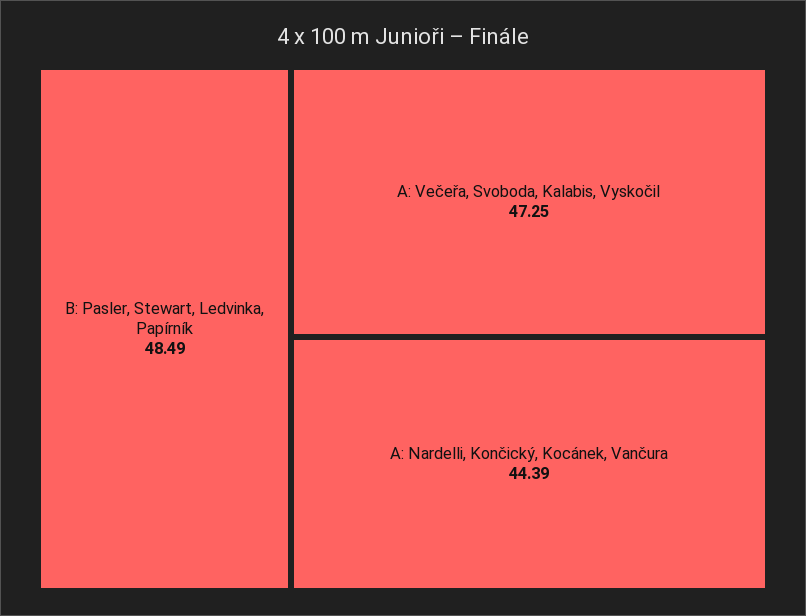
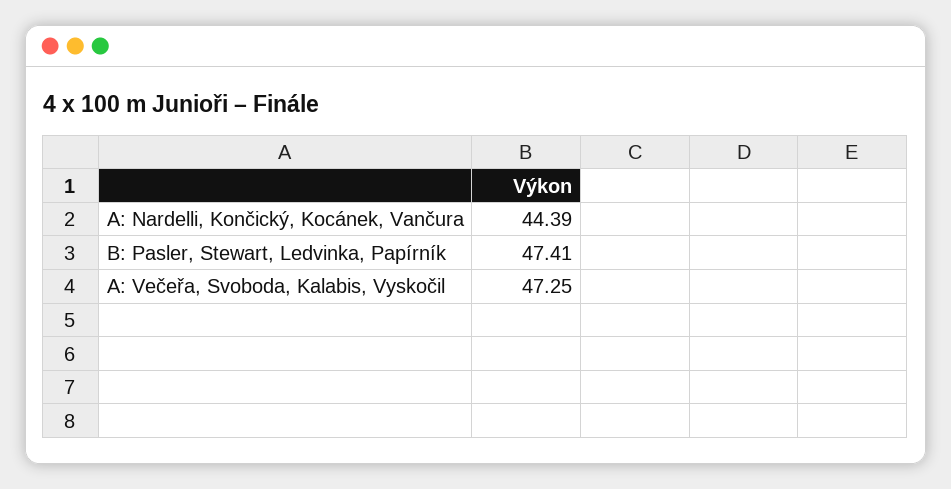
B: Pasler, Stewart, Ledvinka, Papírník: 48.49 -> 47.41

